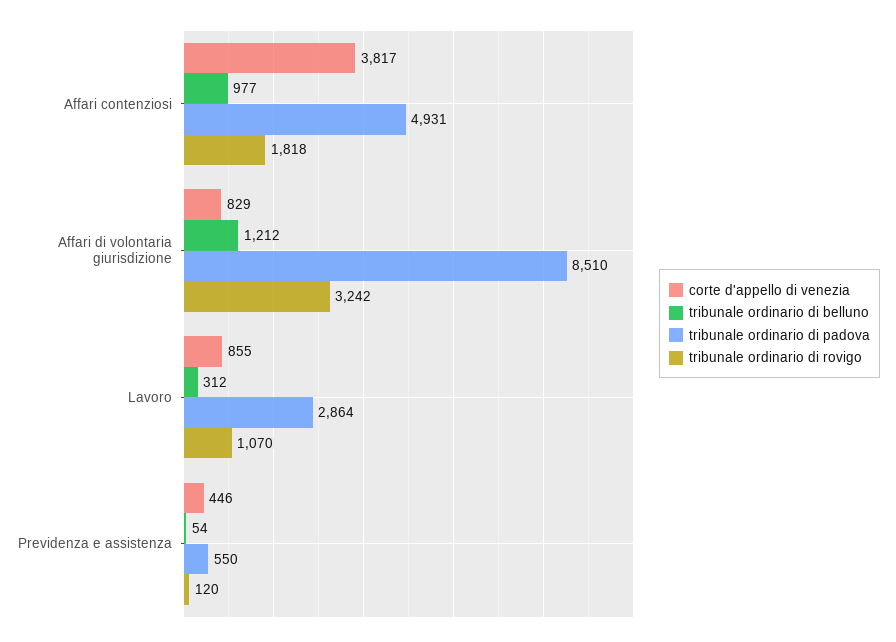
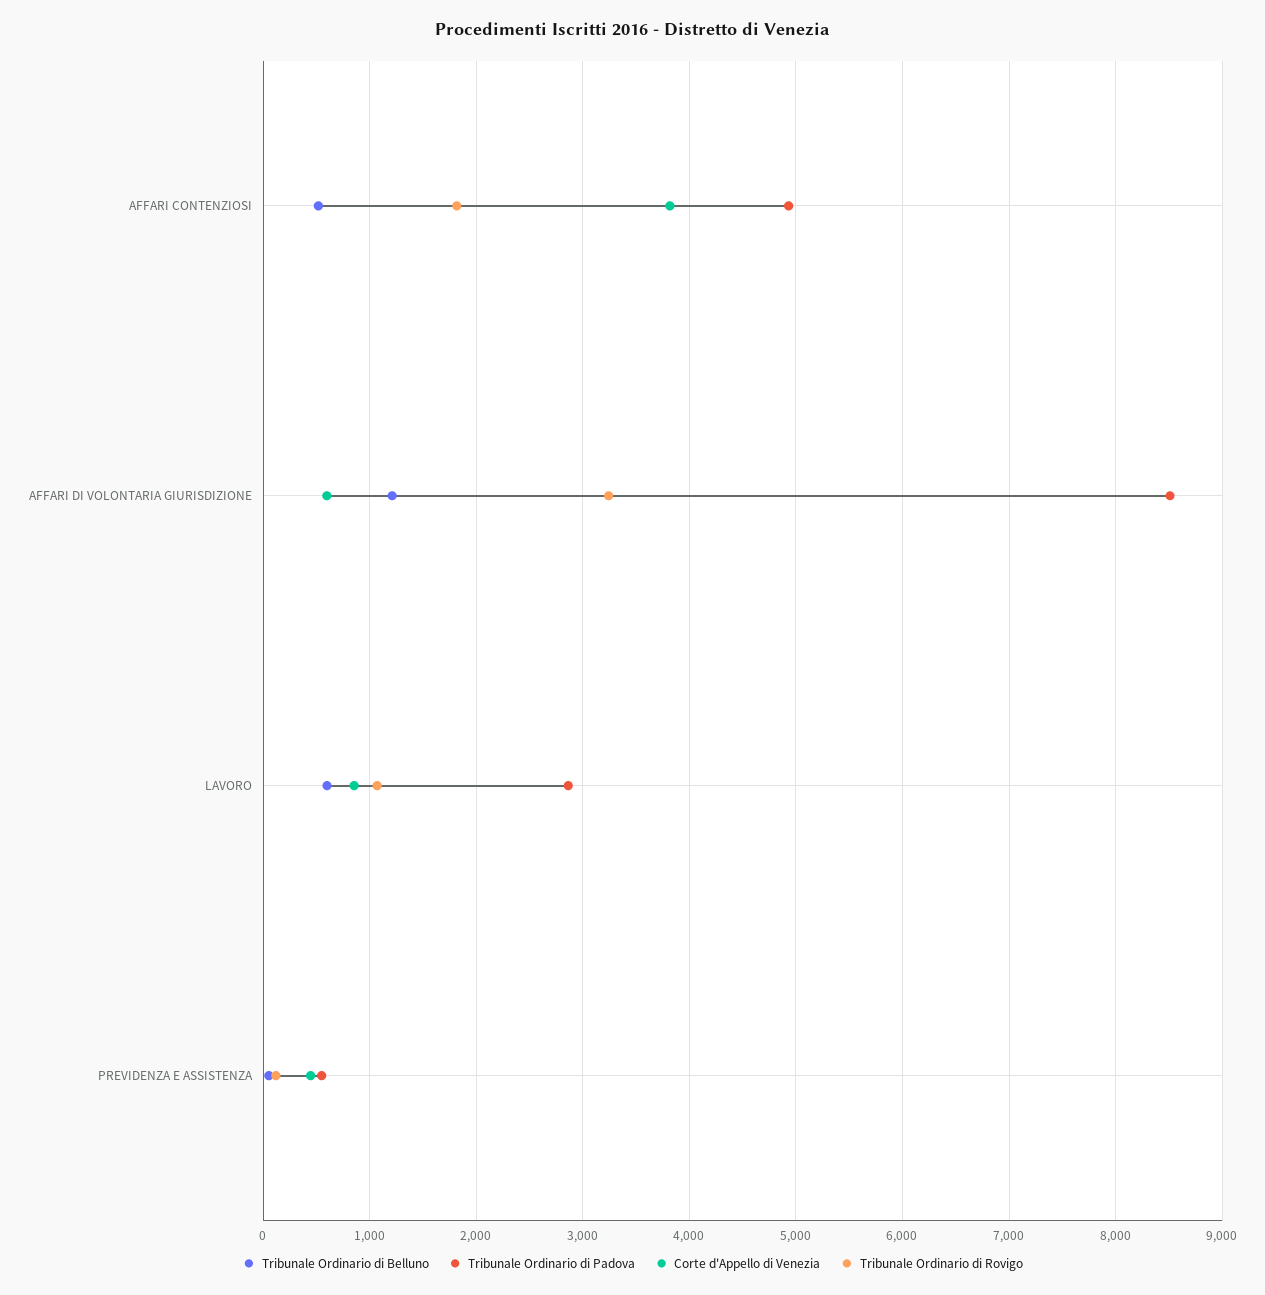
tribunale ordinario di belluno, Affari contenziosi: 977 -> 500
corte d'appello di venezia, Affari di volontaria giurisdizione: 829 -> 600
tribunale ordinario di belluno, Lavoro: 312 -> 600

